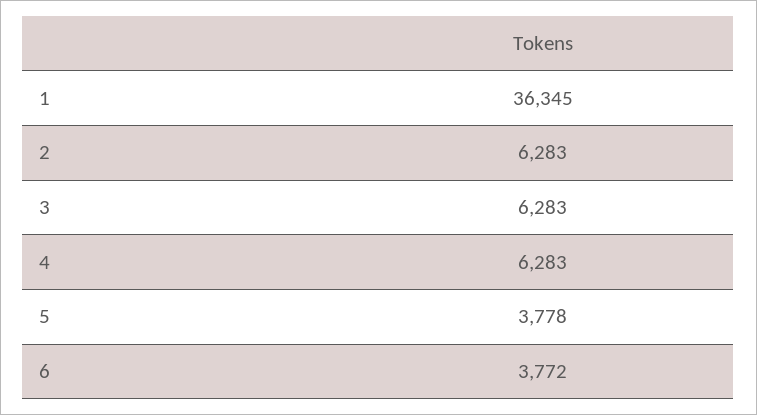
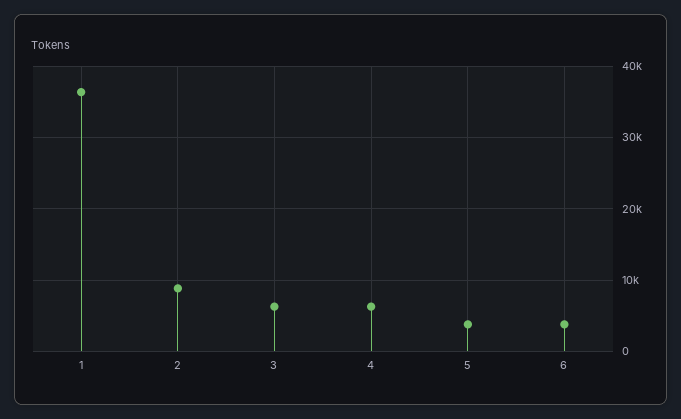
2: 6283 -> 9000

